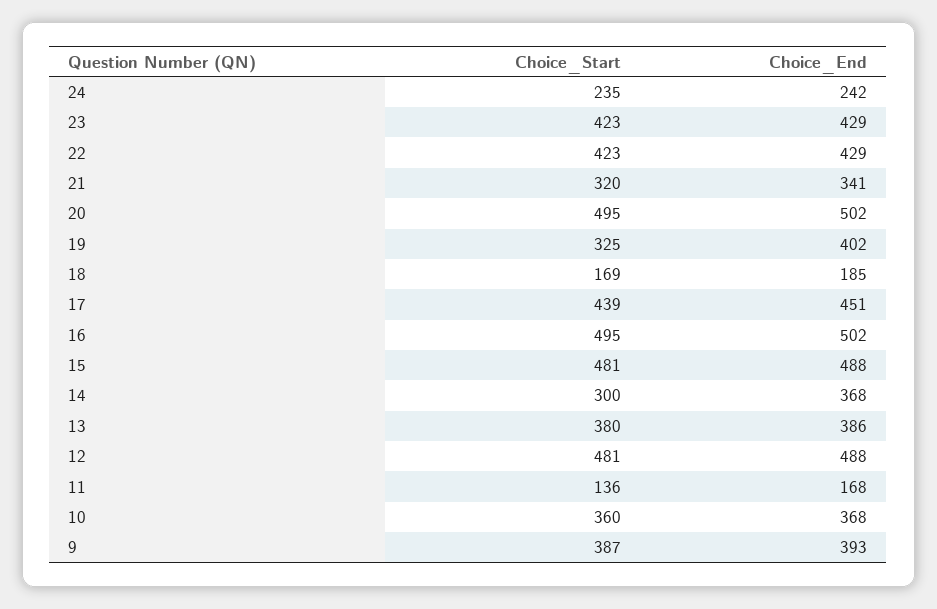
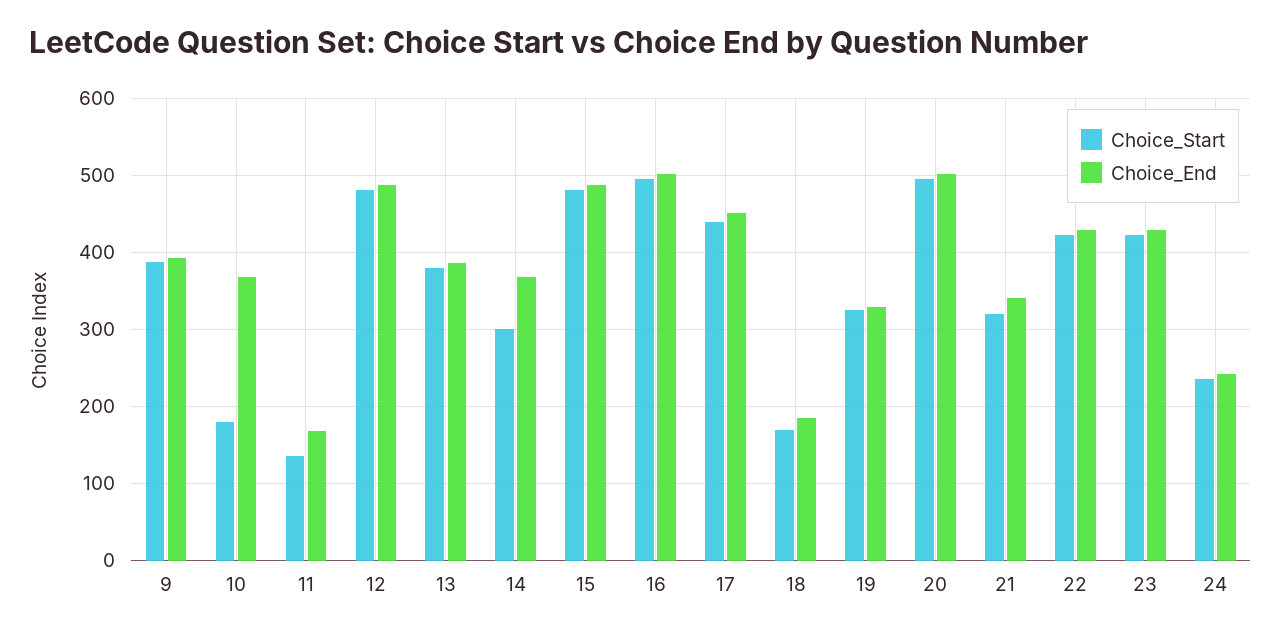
Choice_End, 19: 402 -> 330
Choice_Start, 10: 360 -> 180

